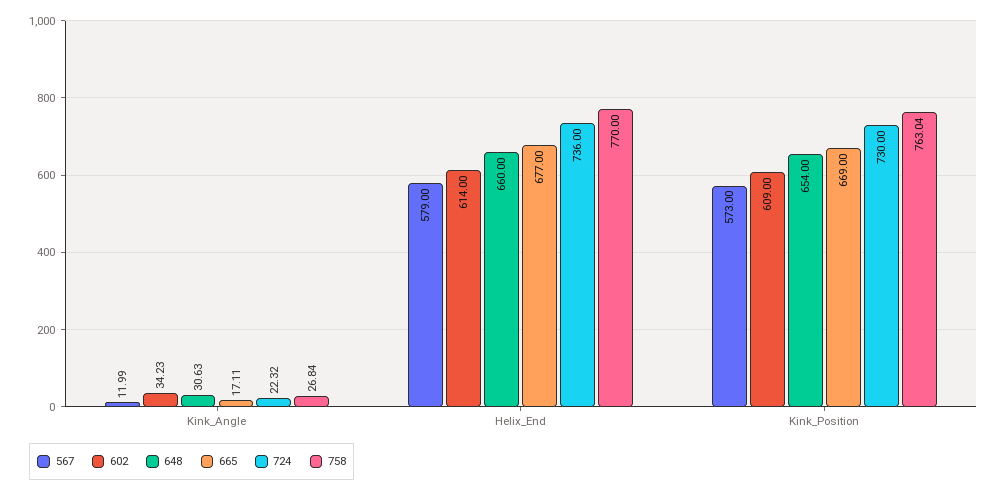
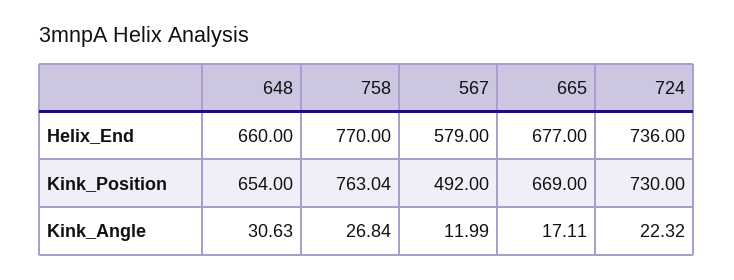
602, Kink_Angle: 34.23 -> none
602, Helix_End: 614 -> none
567, Kink_Position: 573 -> 492
602, Kink_Position: 609 -> none

